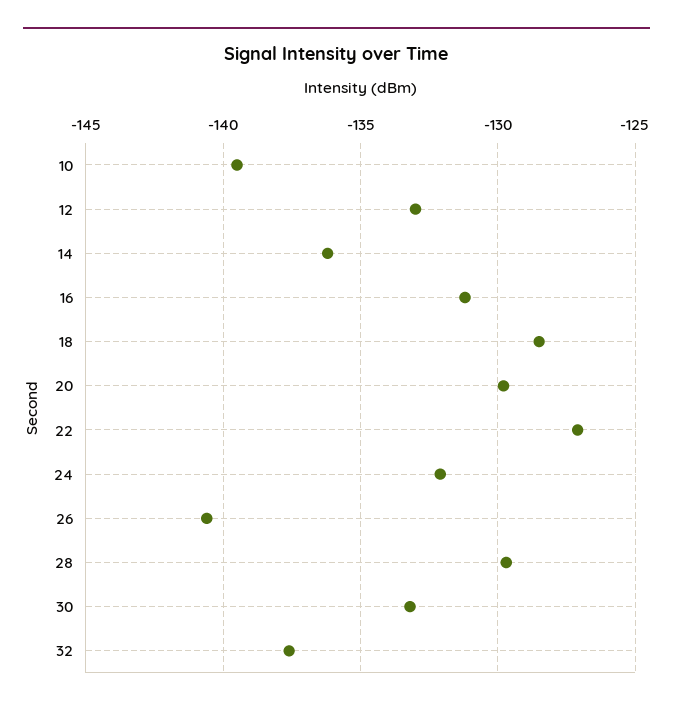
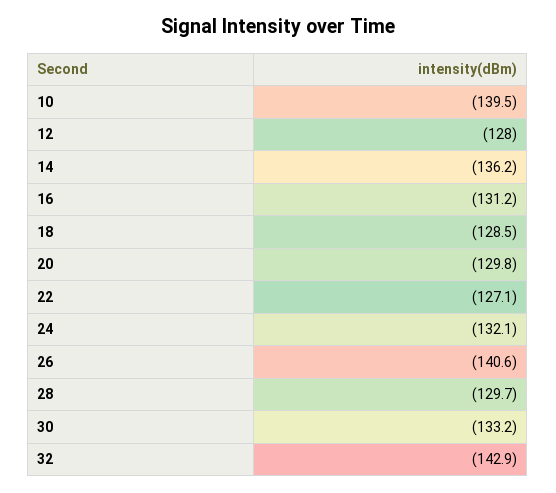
12: -133 -> -128
32: -137.5 -> -142.9

